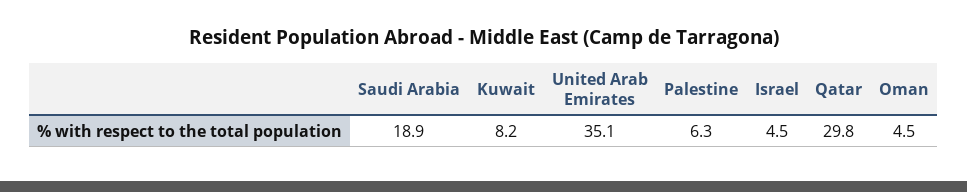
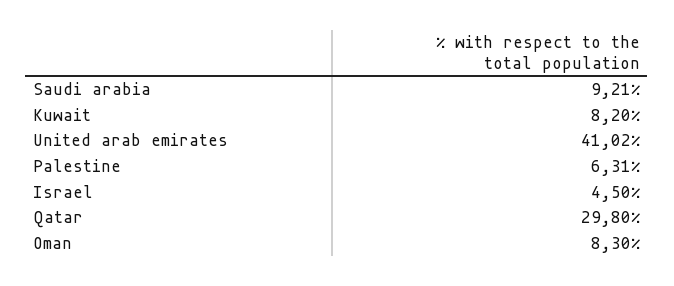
Saudi Arabia: 18.9 -> 9.21
United Arab Emirates: 35.1 -> 41.02
Oman: 4.5 -> 8.3

